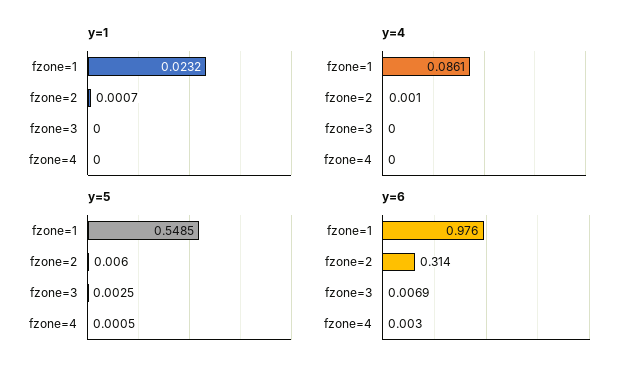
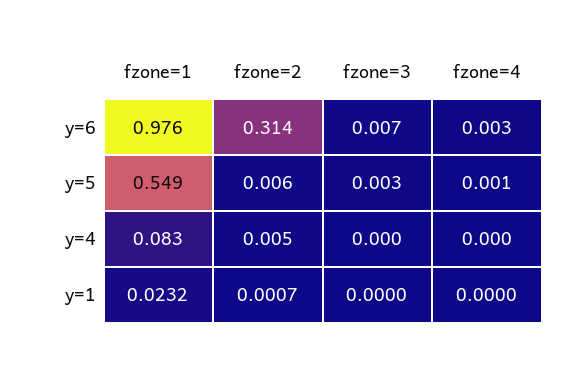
y=4, fzone=1: 0.0861 -> 0.083
y=4, fzone=2: 0.001 -> 0.005

